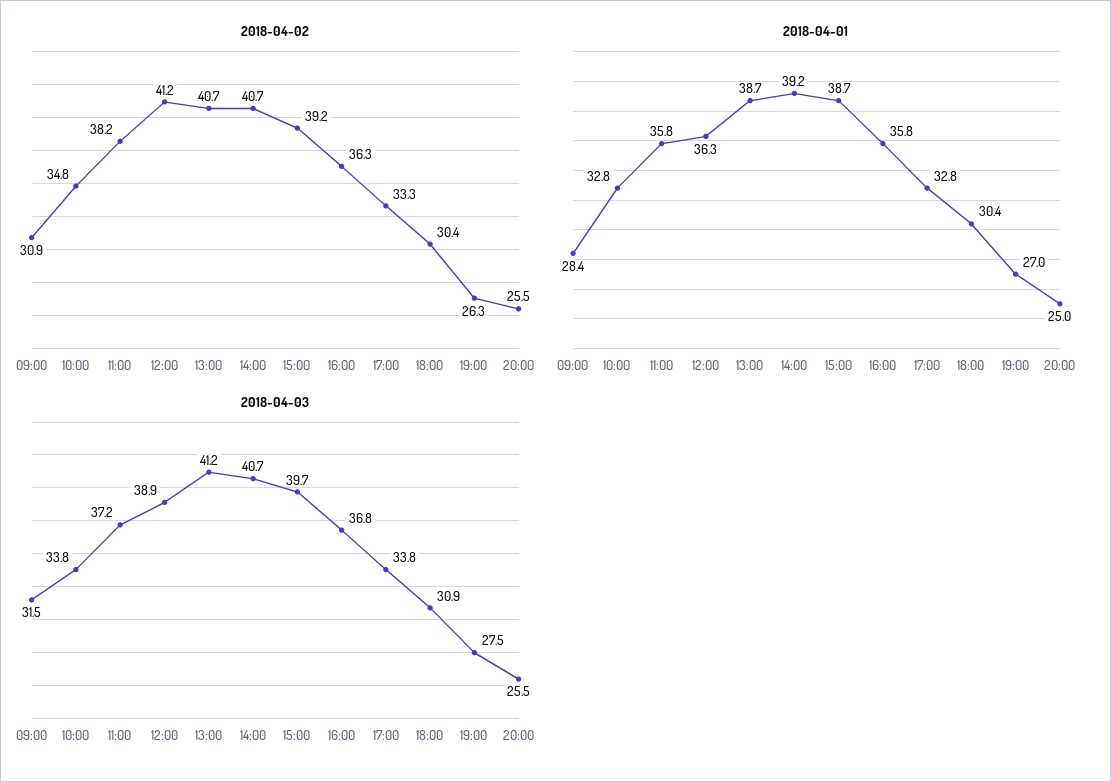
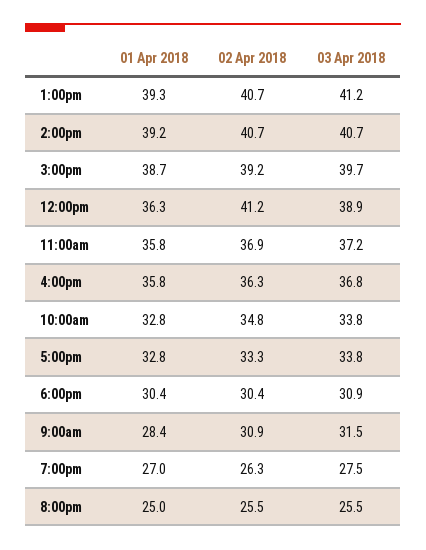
2018-04-02, 11:00: 38.2 -> 36.9
2018-04-01, 13:00: 38.7 -> 39.3

